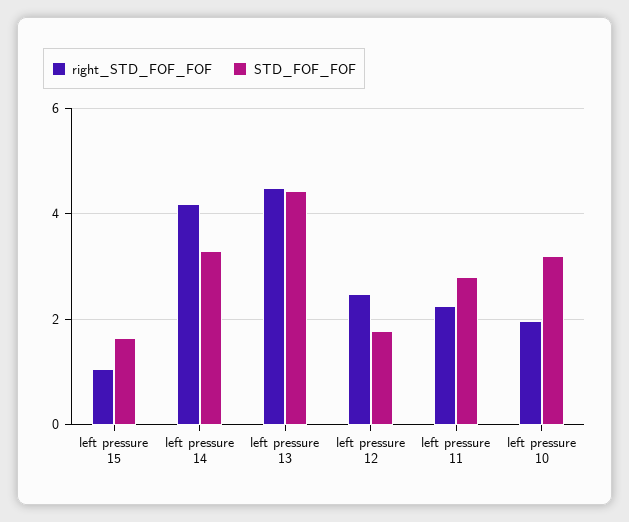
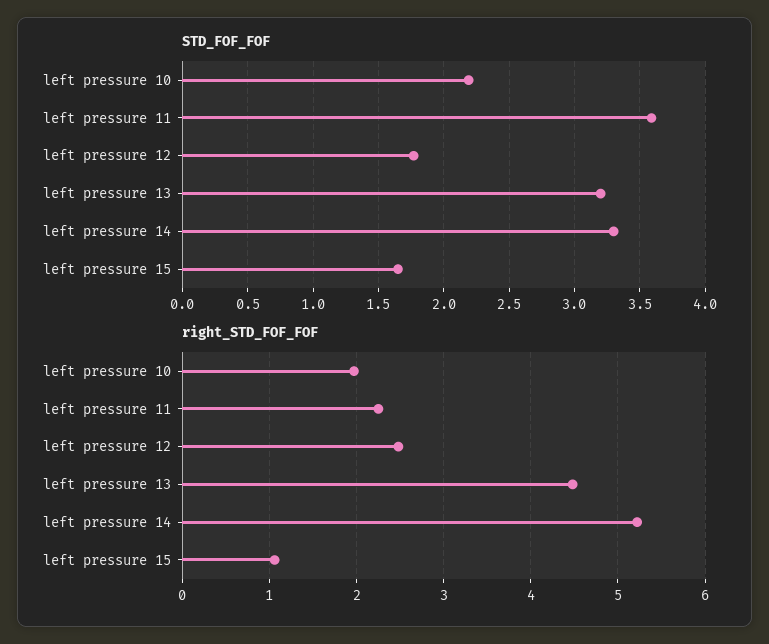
right_STD_FOF_FOF, left pressure 14: 4.2 -> 5.2
STD_FOF_FOF, left pressure 13: 4.4 -> 3.2
STD_FOF_FOF, left pressure 11: 2.8 -> 3.6
STD_FOF_FOF, left pressure 10: 3.2 -> 2.2

